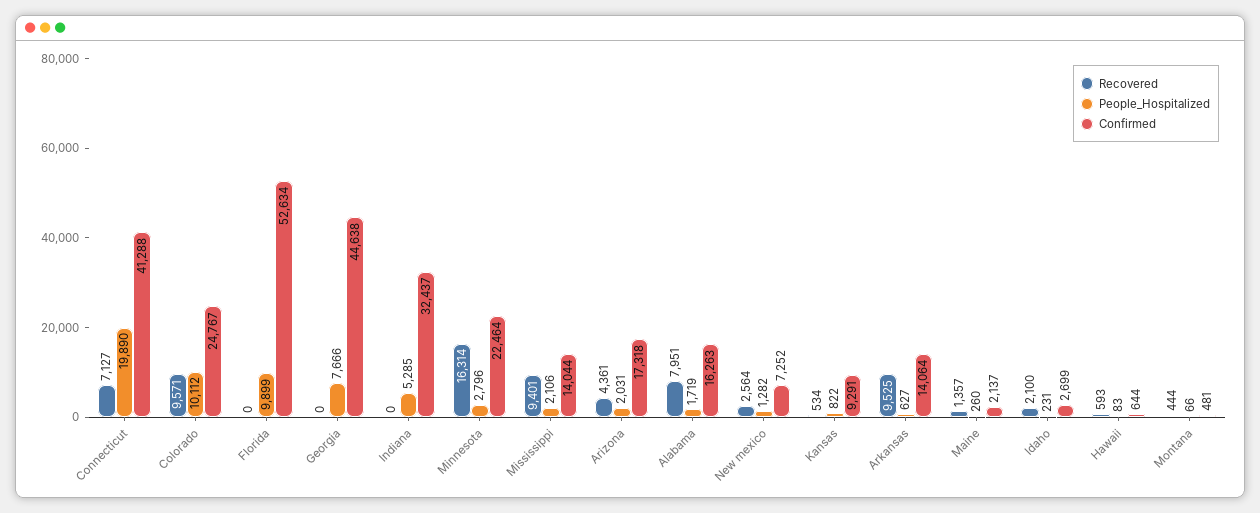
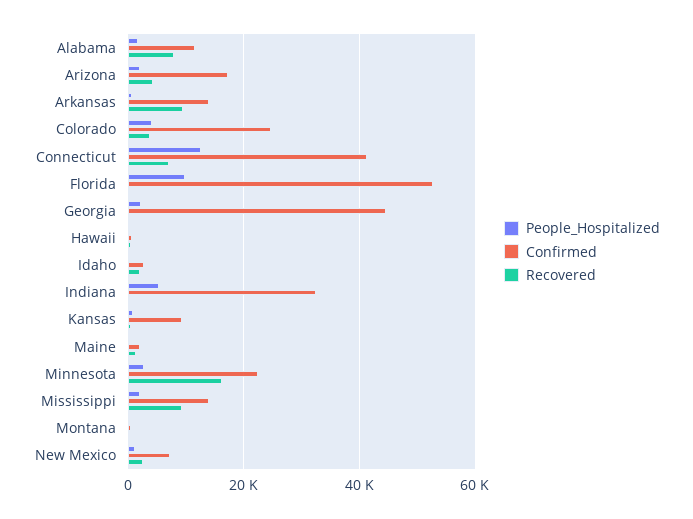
People_Hospitalized, Connecticut: 19890 -> 12000
Recovered, Colorado: 9571 -> 4000
People_Hospitalized, Colorado: 10112 -> 4000
People_Hospitalized, Georgia: 7666 -> 2000
Confirmed, Alabama: 16263 -> 12000

